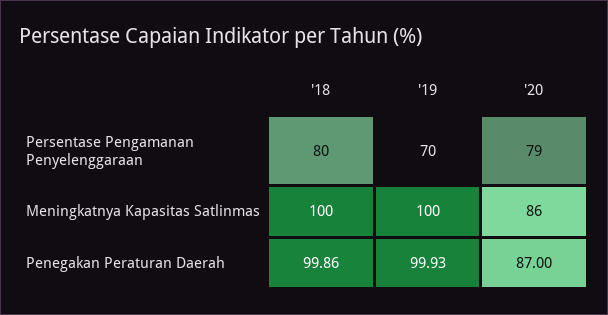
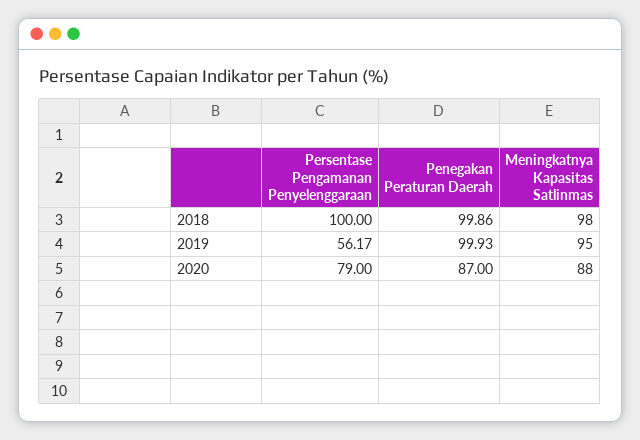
'18, Persentase Pengamanan Penyelenggaraan: 80 -> 100
'19, Persentase Pengamanan Penyelenggaraan: 70 -> 56.17
'18, Meningkatnya Kapasitas Satlinmas: 100 -> 98
'19, Meningkatnya Kapasitas Satlinmas: 100 -> 95
'20, Meningkatnya Kapasitas Satlinmas: 86 -> 88

